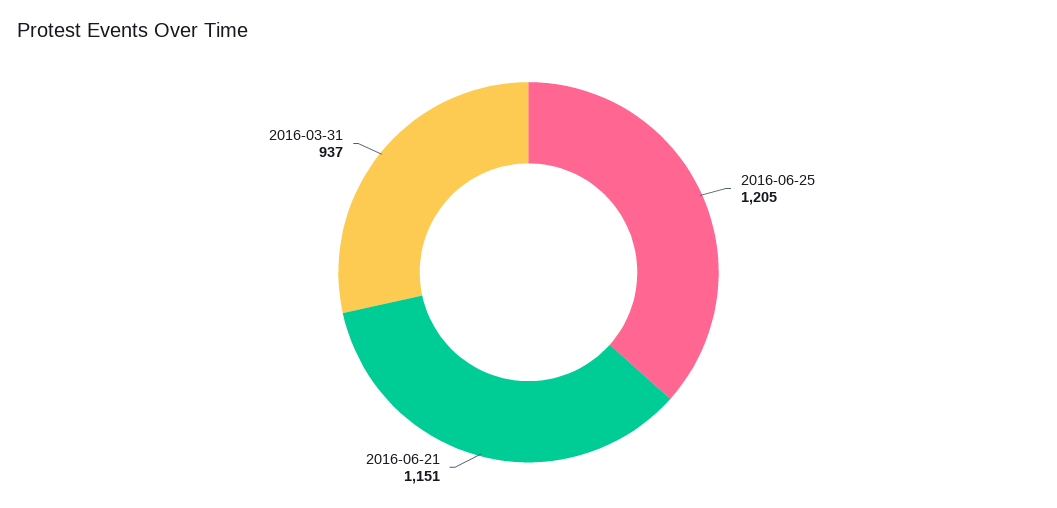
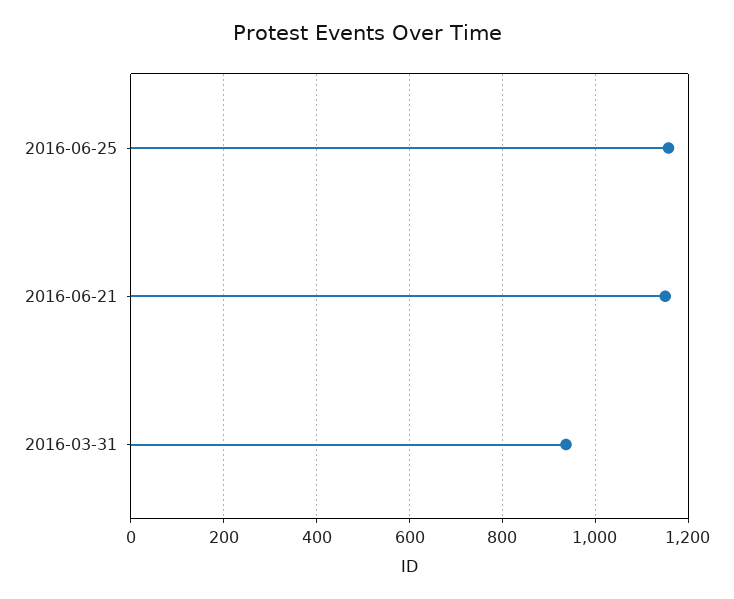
2016-06-25: 1205 -> 1160

